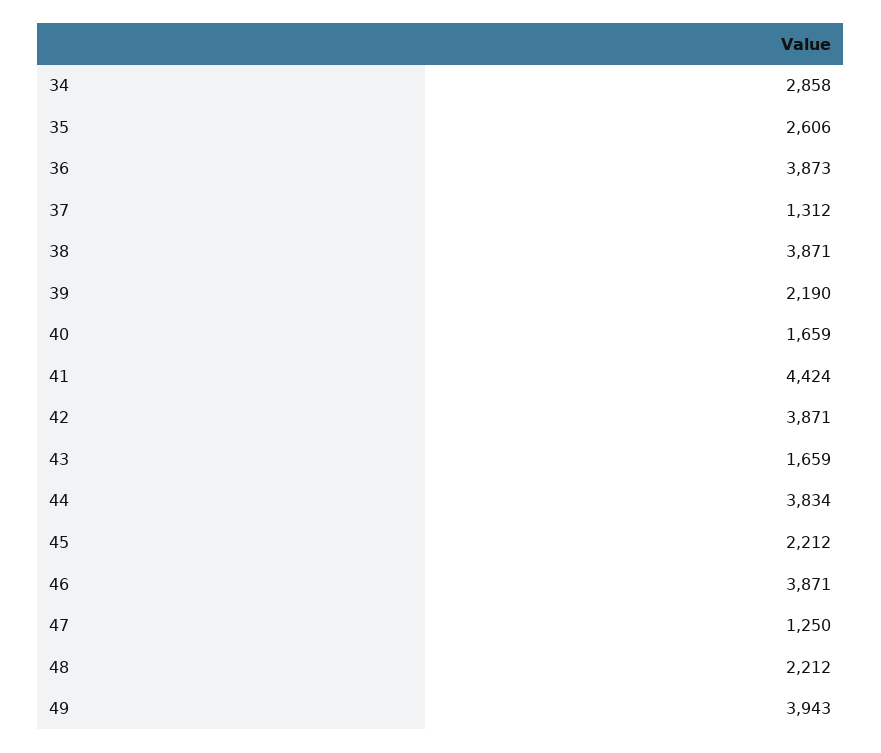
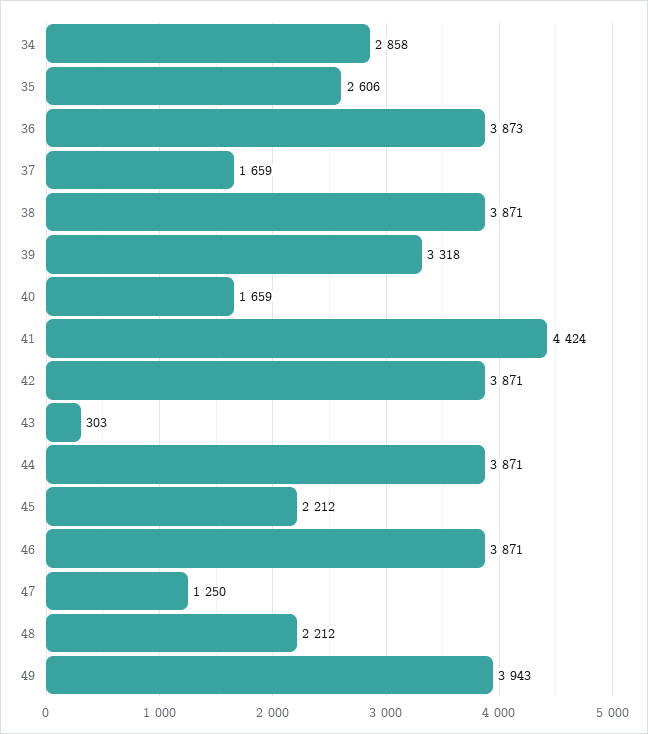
37: 1312 -> 1659
39: 2190 -> 3318
43: 1659 -> 303
44: 3834 -> 3871

